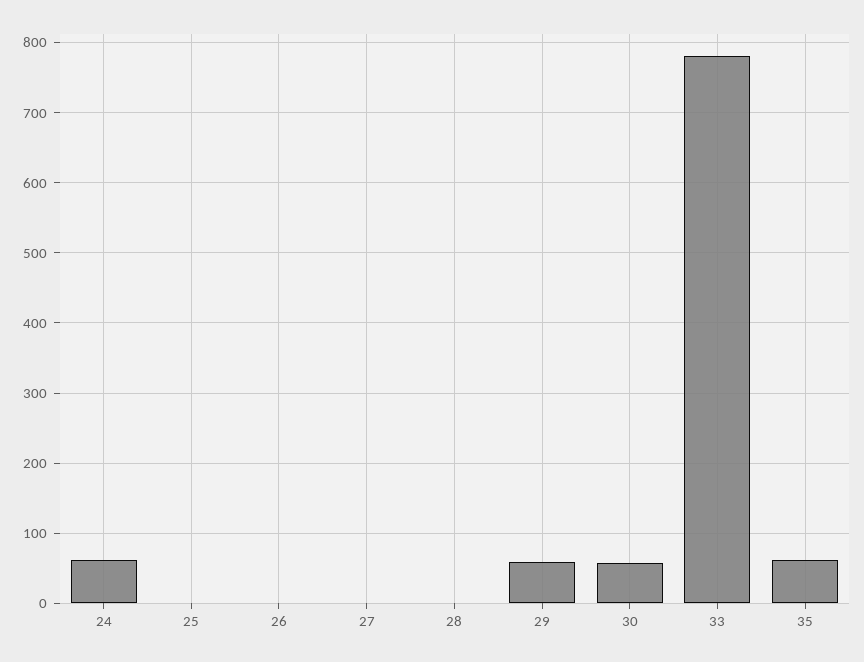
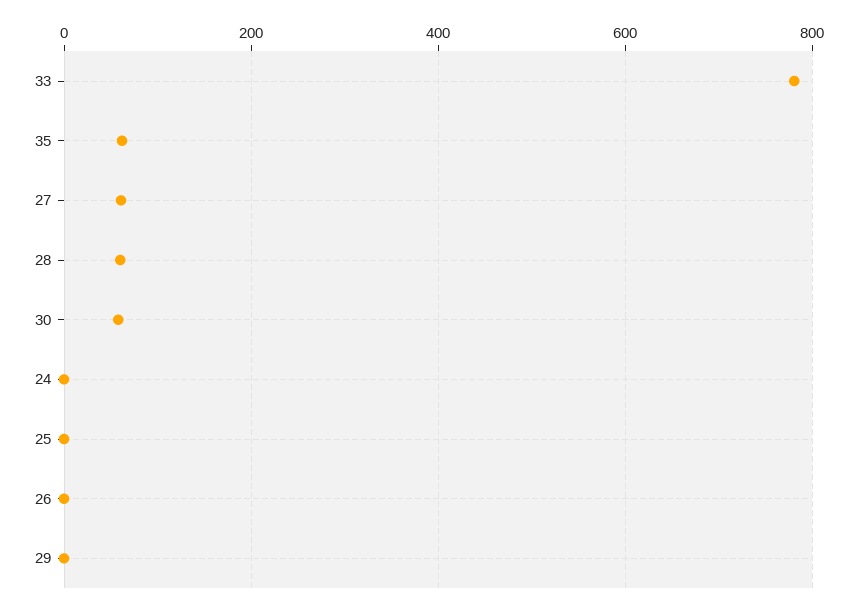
24: 60 -> 0
27: 0 -> 60
28: 0 -> 60
29: 60 -> 0

